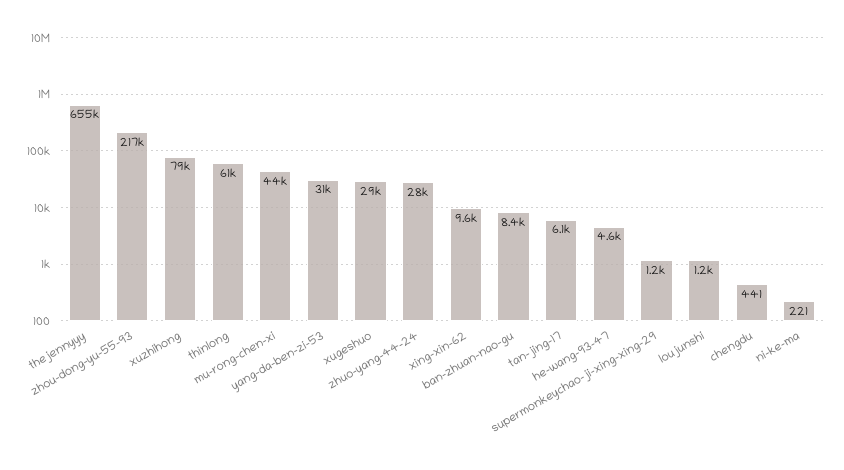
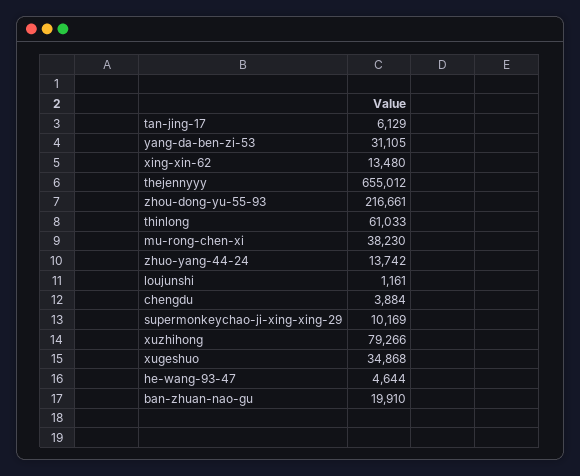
mu-rong-chen-xi: 44000 -> 38230
xugeshuo: 29000 -> 34868
zhuo-yang-44-24: 28000 -> 13742
xing-xin-62: 9600 -> 13480
ban-zhuan-nao-gu: 8400 -> 19910
supermonkeychao-ji-xing-xing-29: 1200 -> 10169
chengdu: 441 -> 3884
ni-ke-ma: 221 -> none

